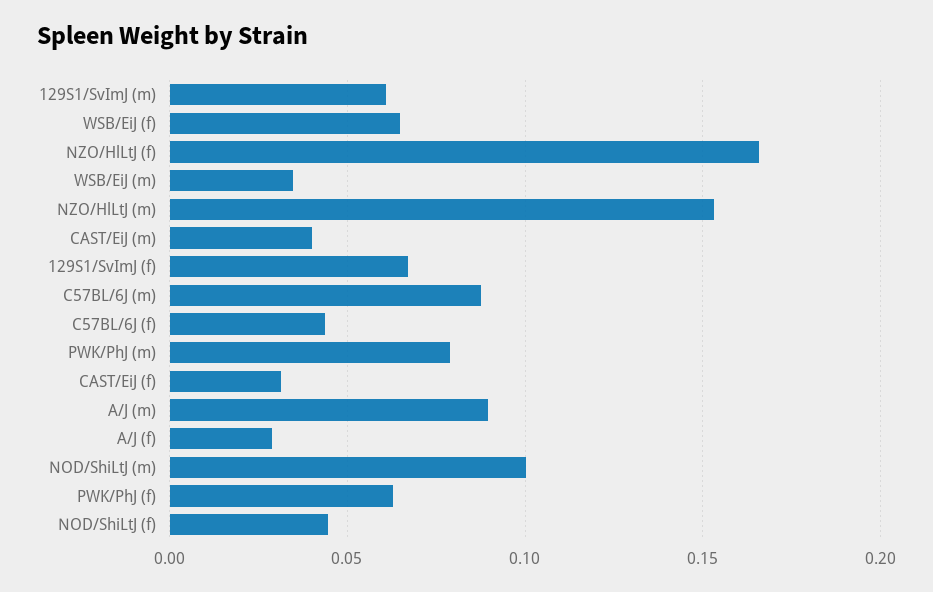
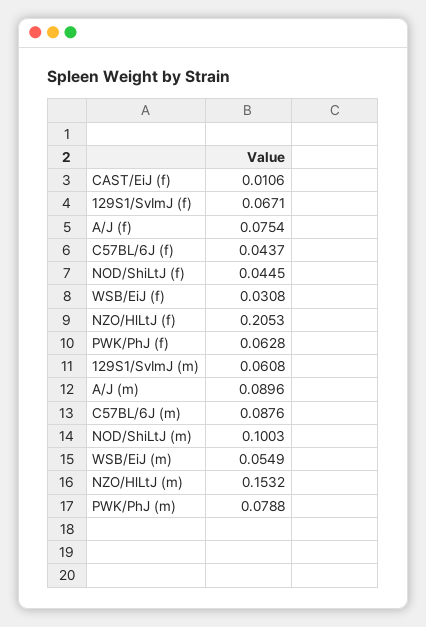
WSB/EiJ (f): 0.065 -> 0.0308
NZO/HlLtJ (f): 0.165 -> 0.2053
WSB/EiJ (m): 0.035 -> 0.0549
CAST/EiJ (m): 0.04 -> none
CAST/EiJ (f): 0.03 -> 0.0106
A/J (f): 0.03 -> 0.0754

